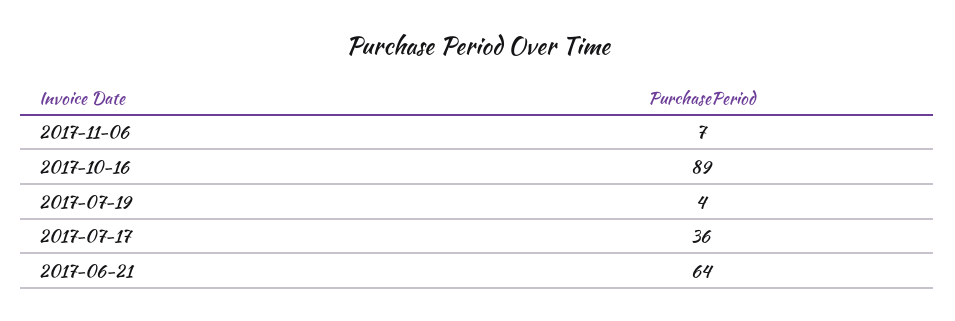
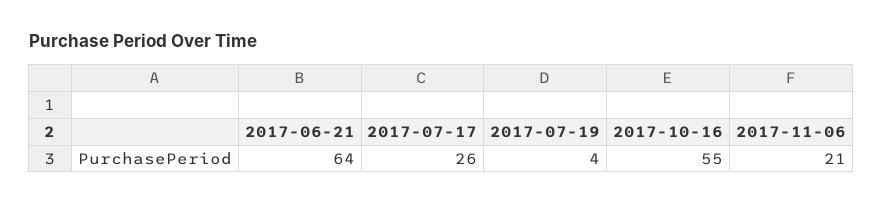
2017-11-06: 7 -> 21
2017-10-16: 89 -> 55
2017-07-17: 36 -> 26

